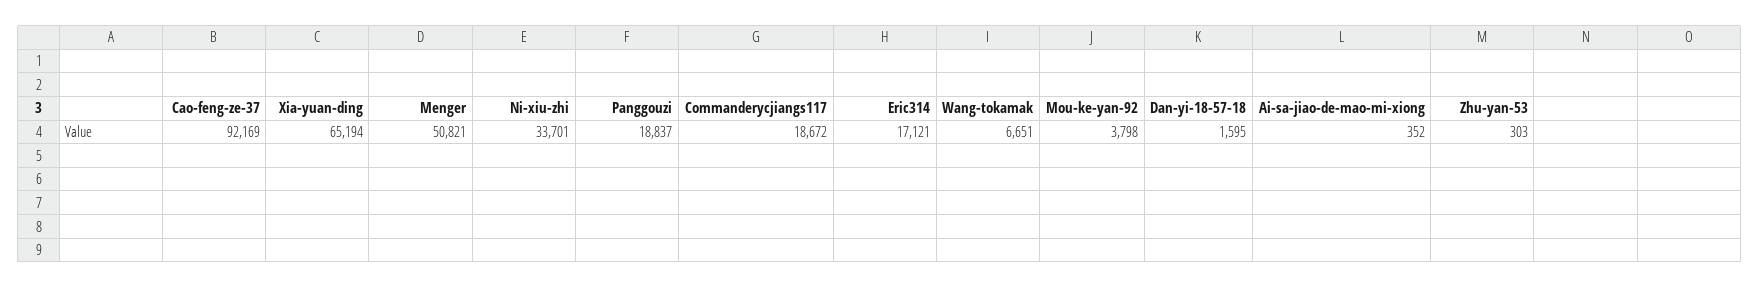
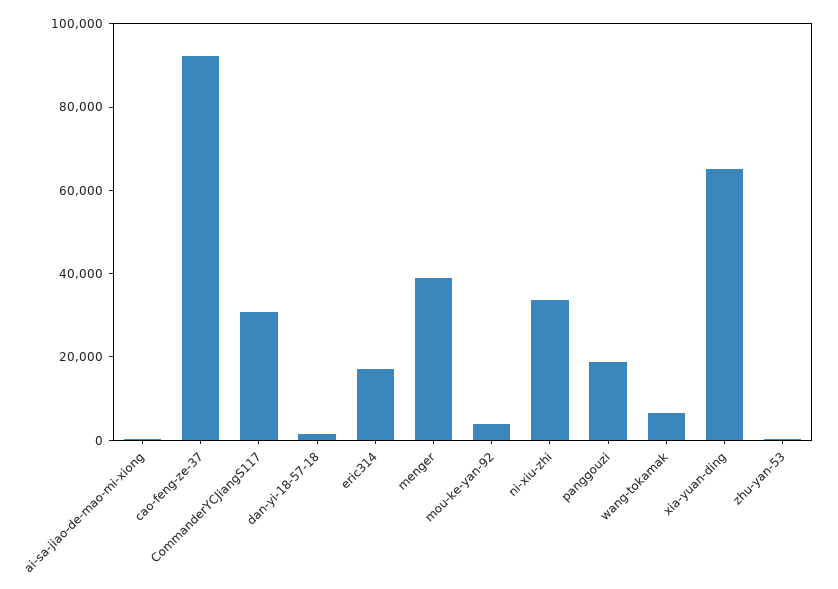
Menger: 50821 -> 40000
Commanderycjiangs117: 18672 -> 30000

